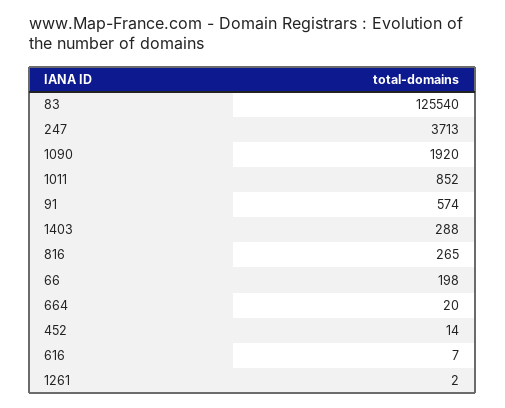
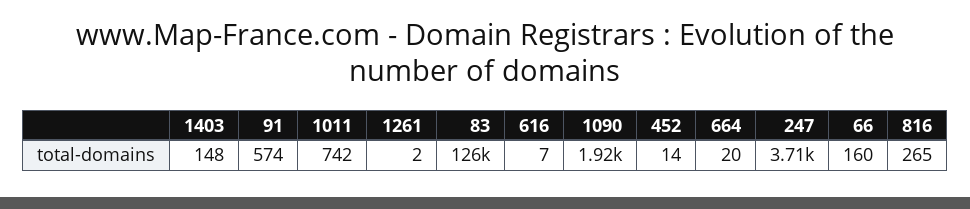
1011: 852 -> 742
1403: 288 -> 148
66: 198 -> 160

